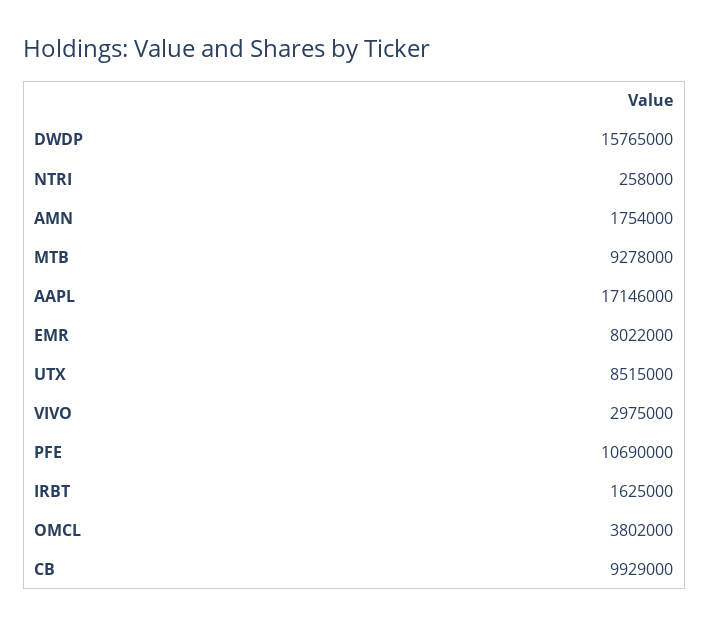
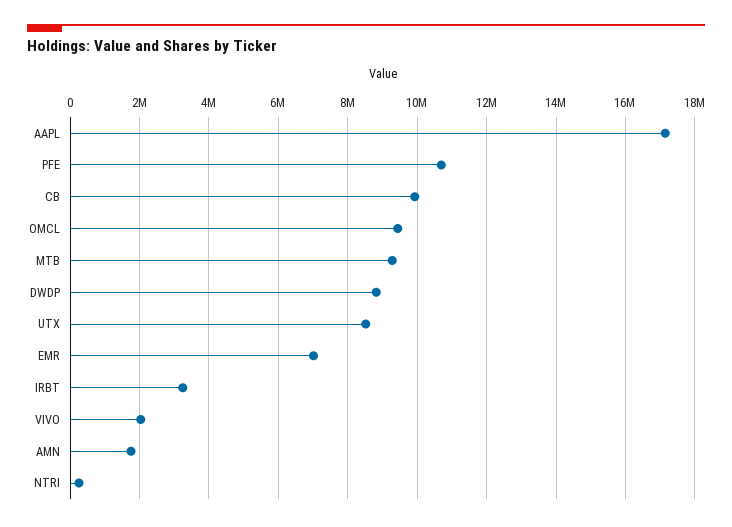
DWDP: 15765000 -> 8800000
EMR: 8022000 -> 7000000
VIVO: 2975000 -> 2000000
IRBT: 1625000 -> 3200000
OMCL: 3802000 -> 9400000

